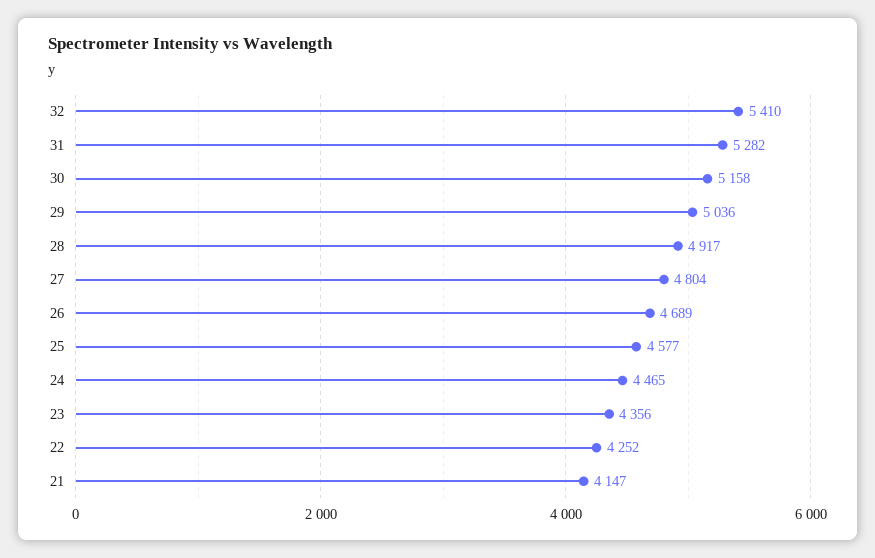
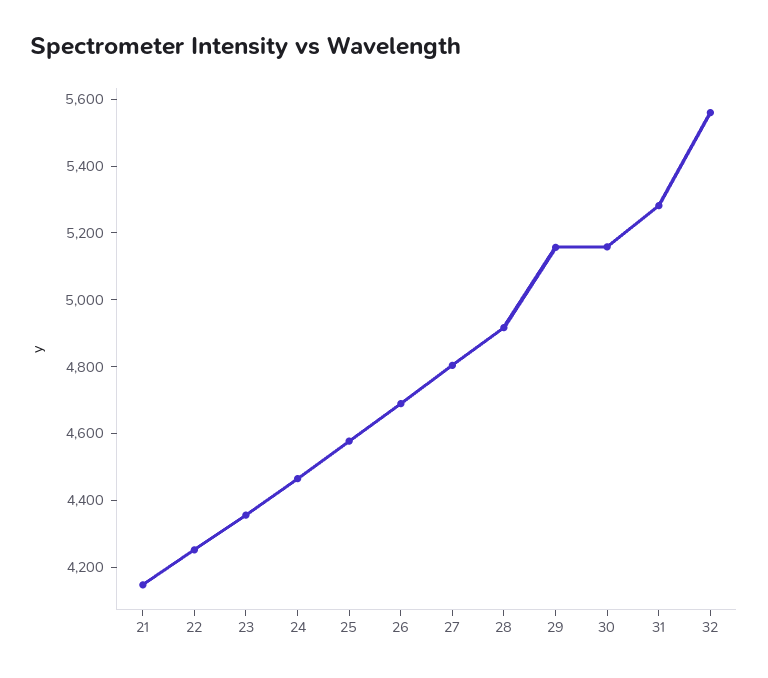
32: 5410 -> 5550
29: 5036 -> 5150

